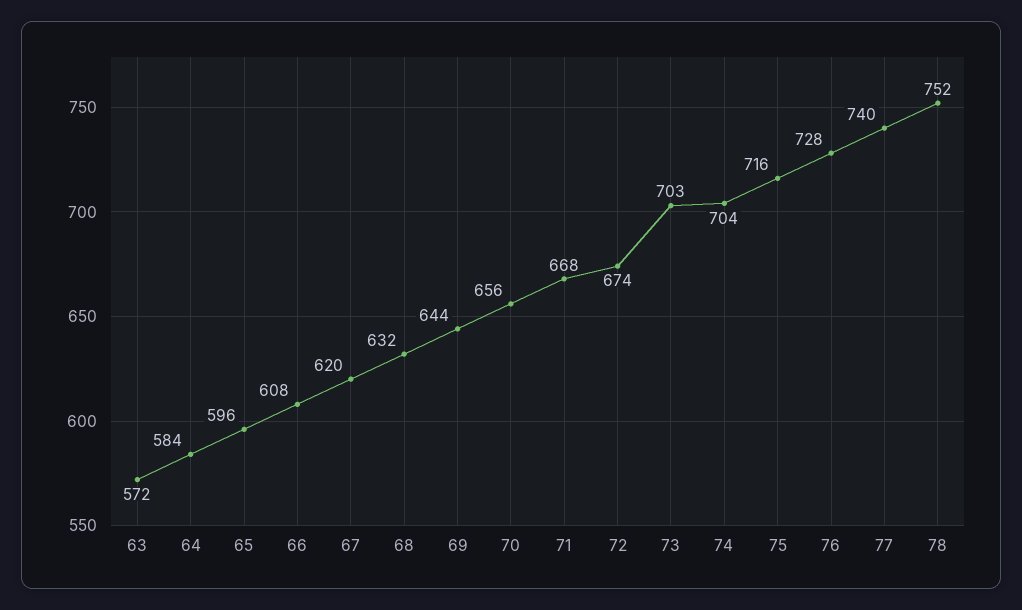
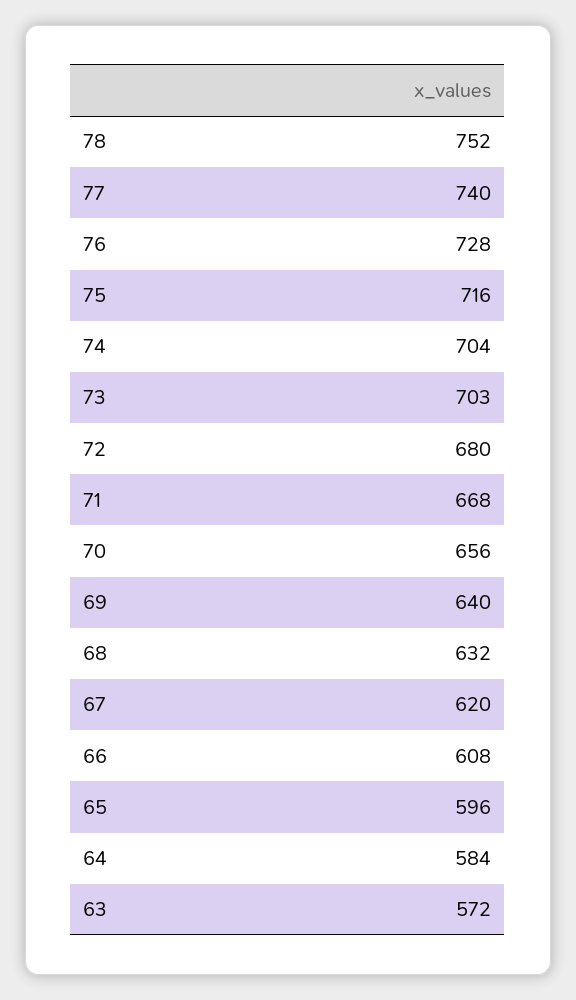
69: 644 -> 640
72: 674 -> 680

